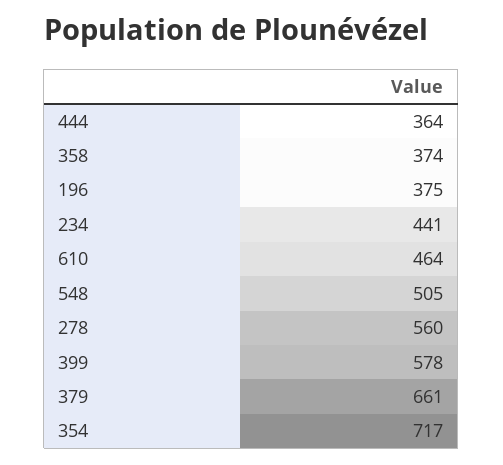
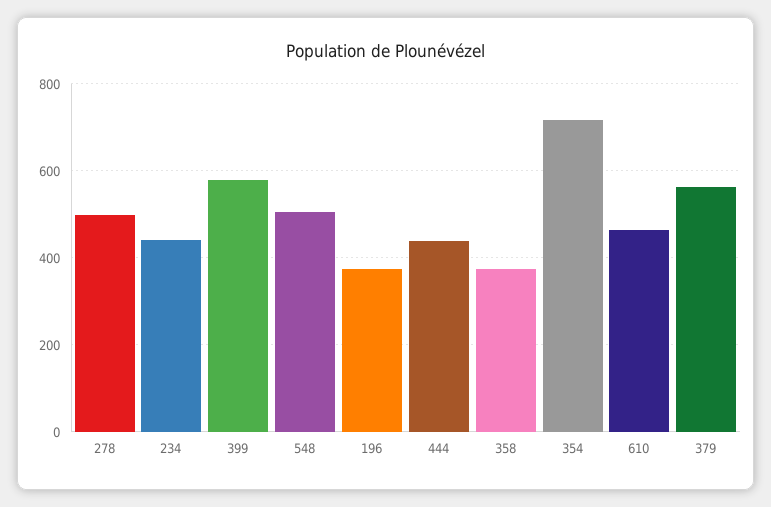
444: 364 -> 440
278: 560 -> 500
379: 661 -> 560

